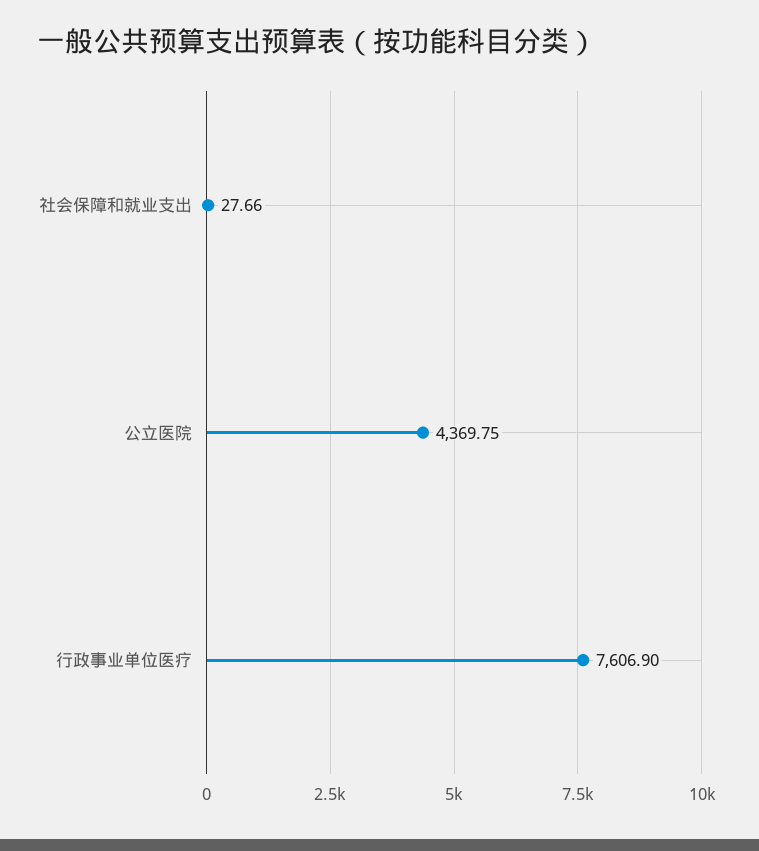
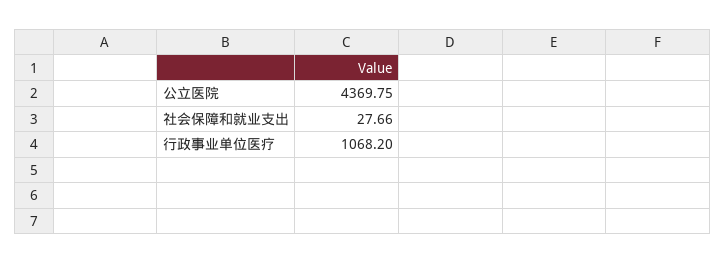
行政事业单位医疗: 7606.9 -> 1068.2

